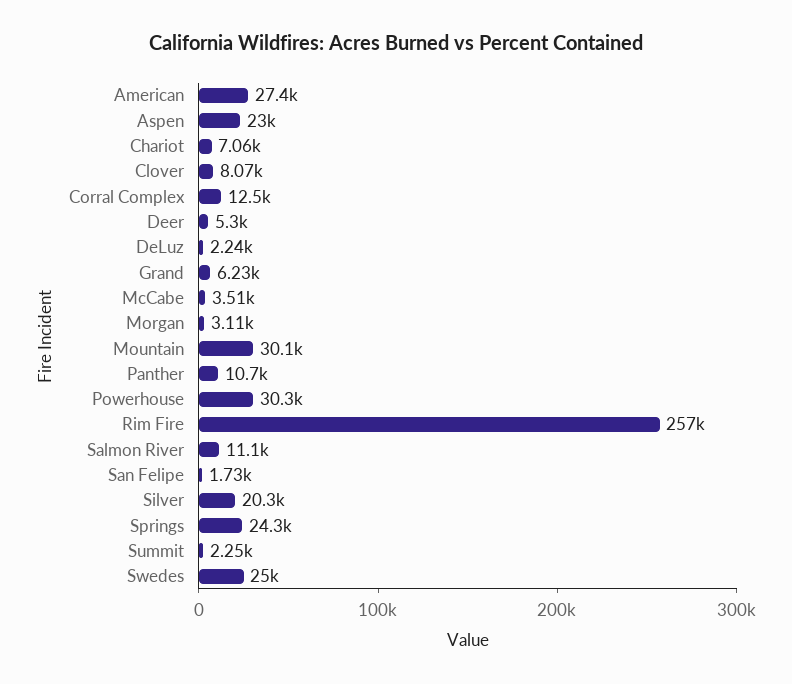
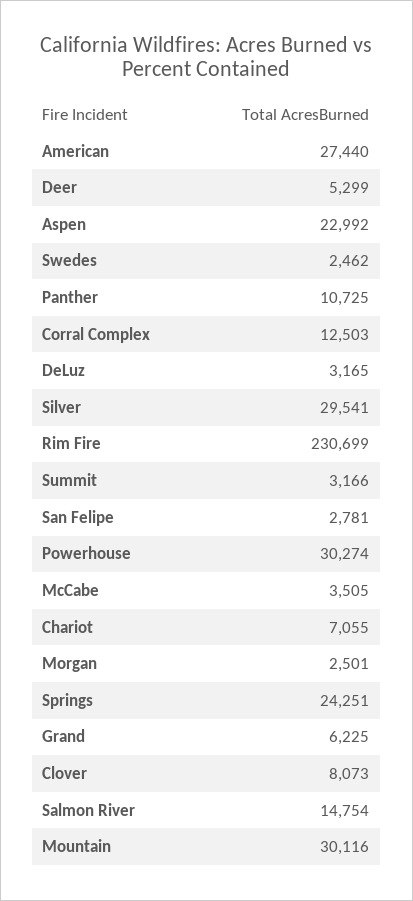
DeLuz: 2240 -> 3165
Morgan: 3110 -> 2501
Rim Fire: 257000 -> 230699
Salmon River: 11100 -> 14754
San Felipe: 1730 -> 2781
Silver: 20300 -> 29541
Summit: 2250 -> 3166
Swedes: 25000 -> 2462

